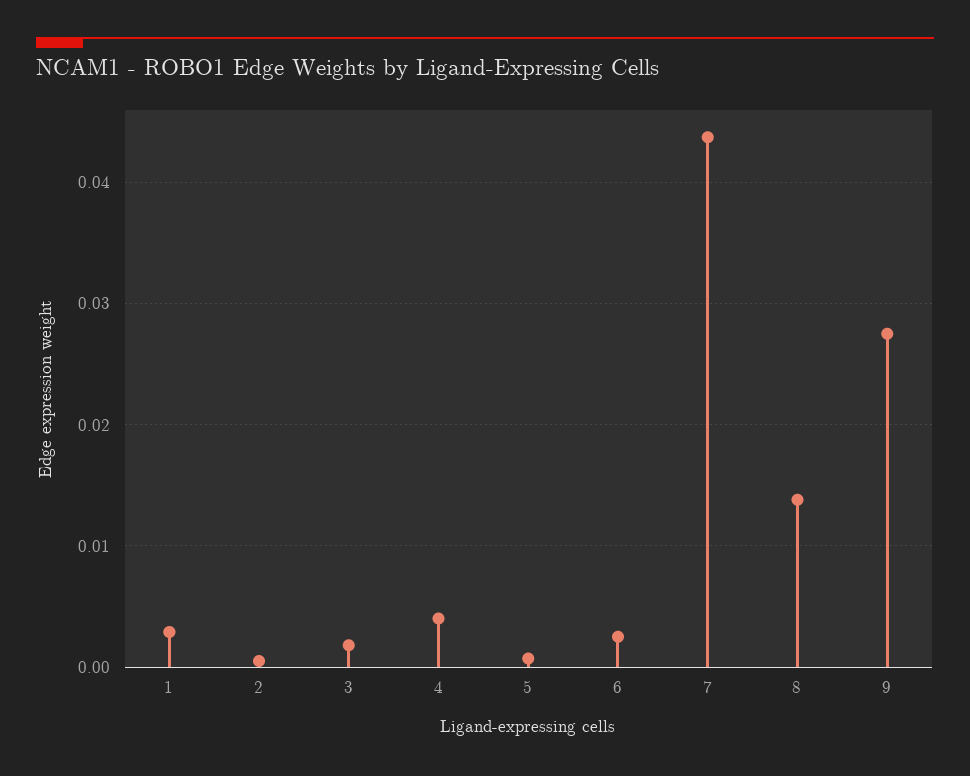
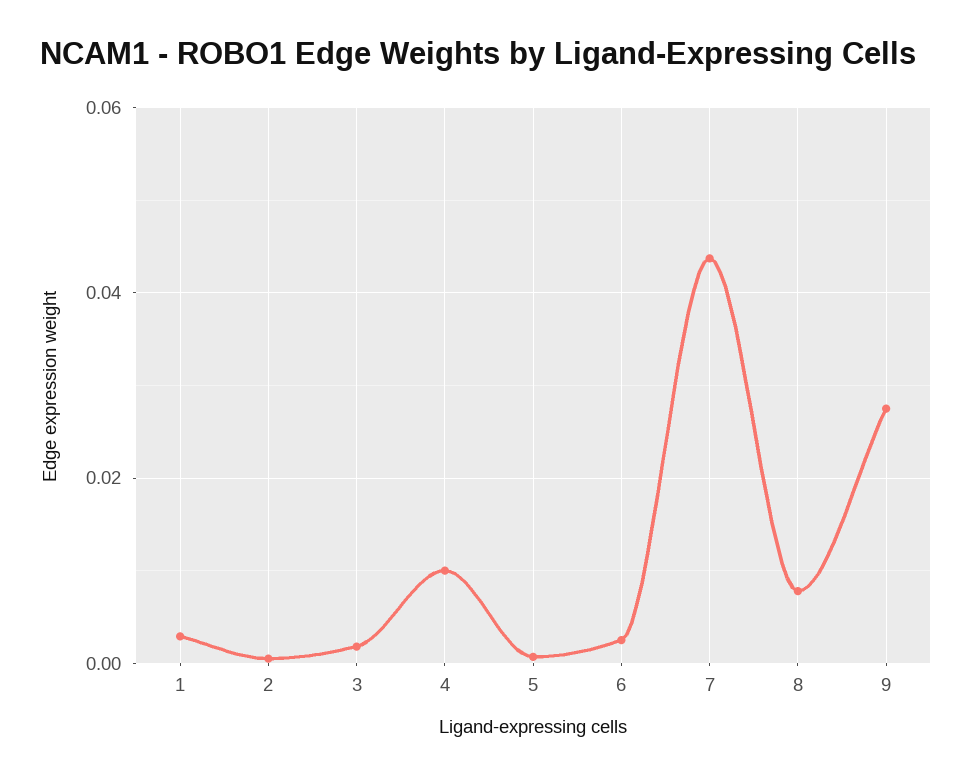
4: 0.004 -> 0.01
8: 0.014 -> 0.008

